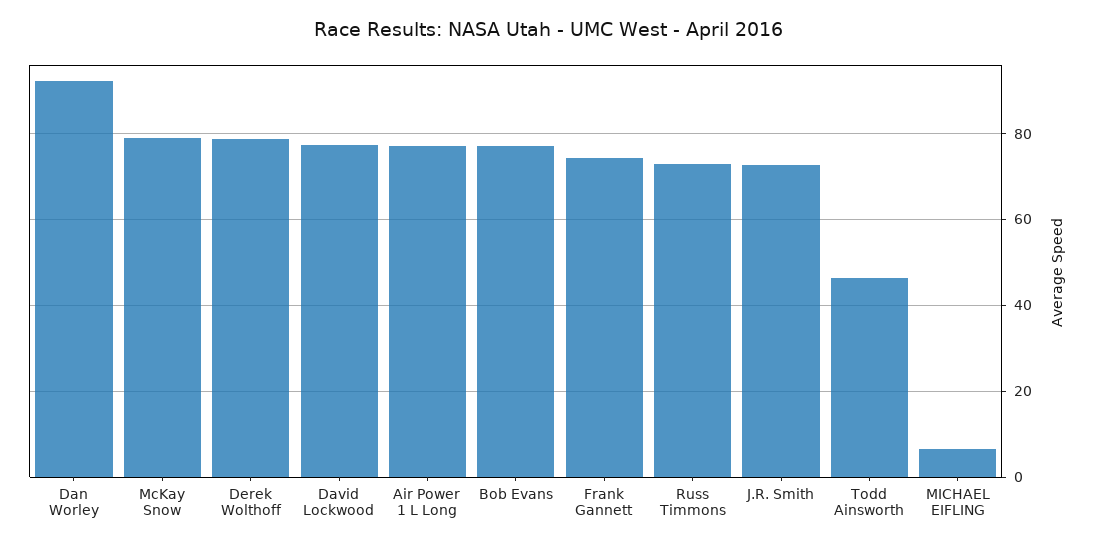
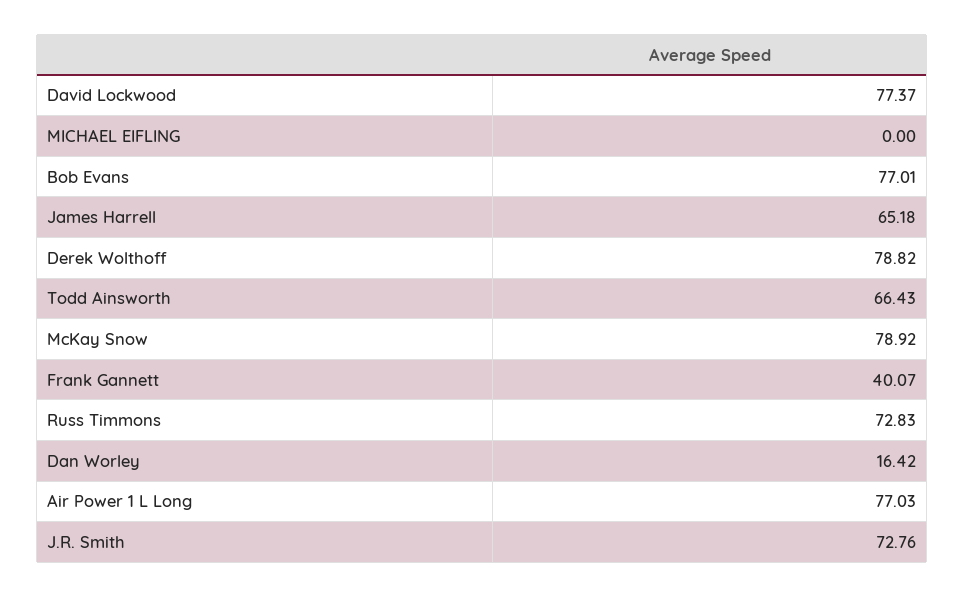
Dan Worley: 92 -> 16.42
Frank Gannett: 74 -> 40.07
Todd Ainsworth: 46 -> 66.43
MICHAEL EIFLING: 6 -> 0
James Harrell: none -> 65.18

